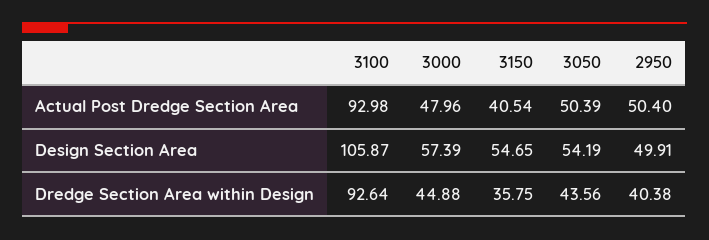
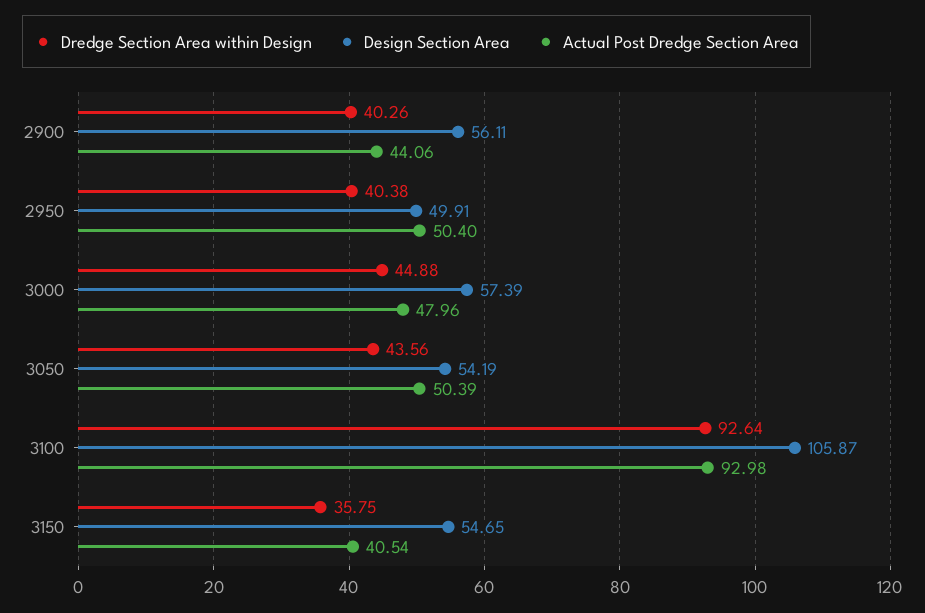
Dredge Section Area within Design, 2900: none -> 40.26
Design Section Area, 2900: none -> 56.11
Actual Post Dredge Section Area, 2900: none -> 44.06

